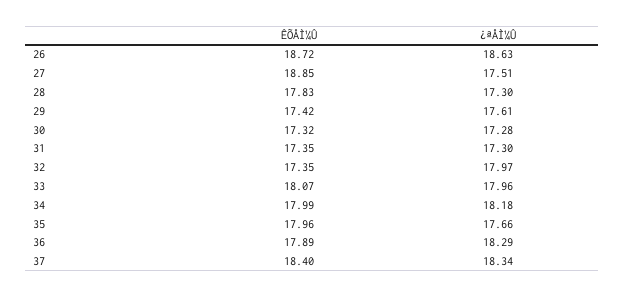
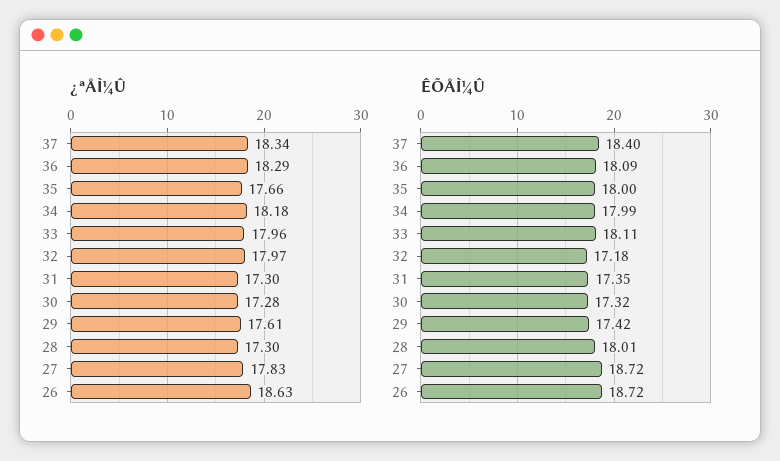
ÊÕÅÌ¼Û, 27: 18.85 -> 18.72
¿ªÅÌ¼Û, 27: 17.51 -> 17.83
ÊÕÅÌ¼Û, 28: 17.83 -> 18.01
ÊÕÅÌ¼Û, 32: 17.35 -> 17.18
ÊÕÅÌ¼Û, 33: 18.07 -> 18.11
ÊÕÅÌ¼Û, 35: 17.96 -> 18
ÊÕÅÌ¼Û, 36: 17.89 -> 18.09

